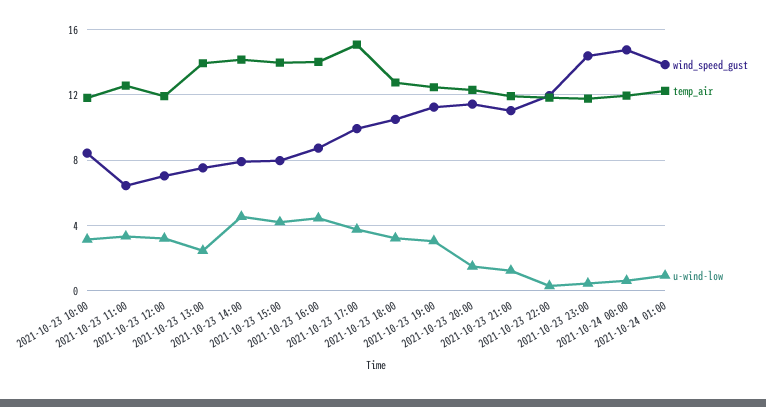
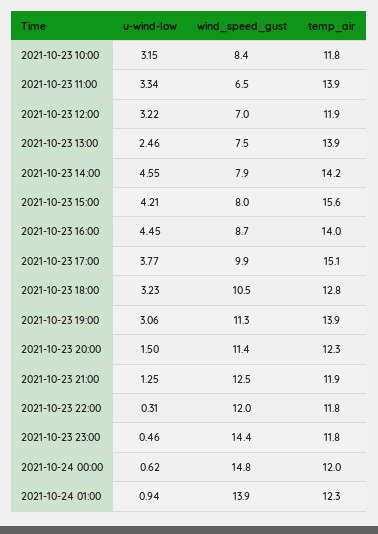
temp_air, 2021-10-23 11:00: 12.5 -> 13.9
temp_air, 2021-10-23 15:00: 14 -> 15.6
temp_air, 2021-10-23 19:00: 12.5 -> 13.9
wind_speed_gust, 2021-10-23 21:00: 11 -> 12.5

